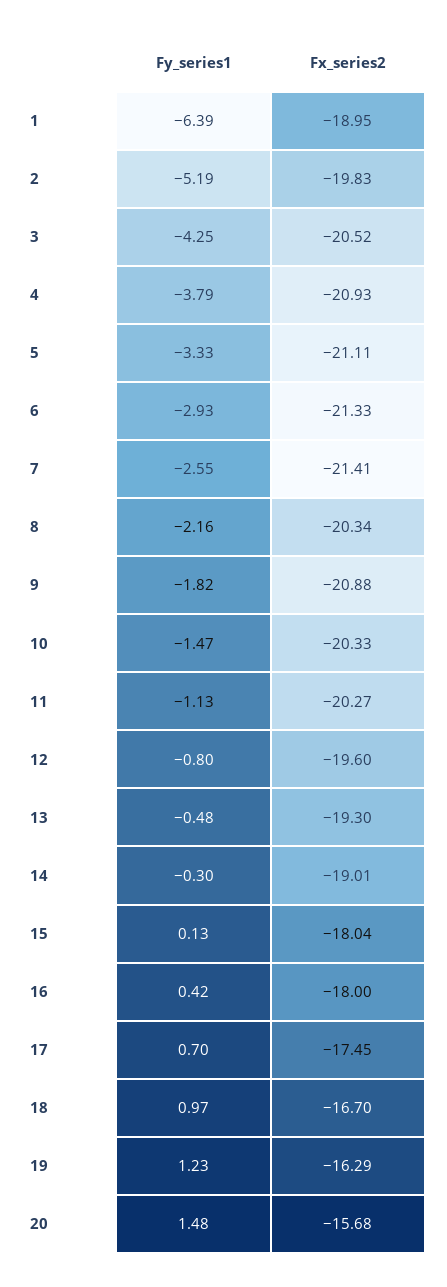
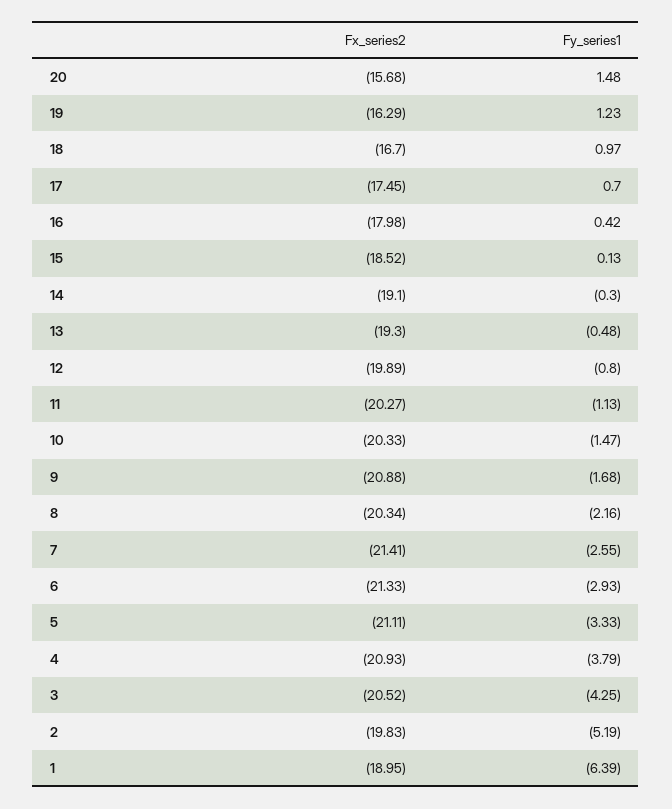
Fy_series1, 9: -1.82 -> -1.68
Fx_series2, 12: -19.6 -> -19.89
Fx_series2, 14: -19.01 -> -19.1
Fx_series2, 15: -18.04 -> -18.52
Fx_series2, 16: -18 -> -17.98

